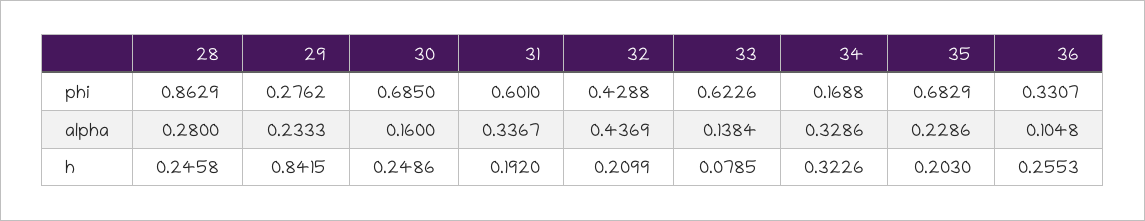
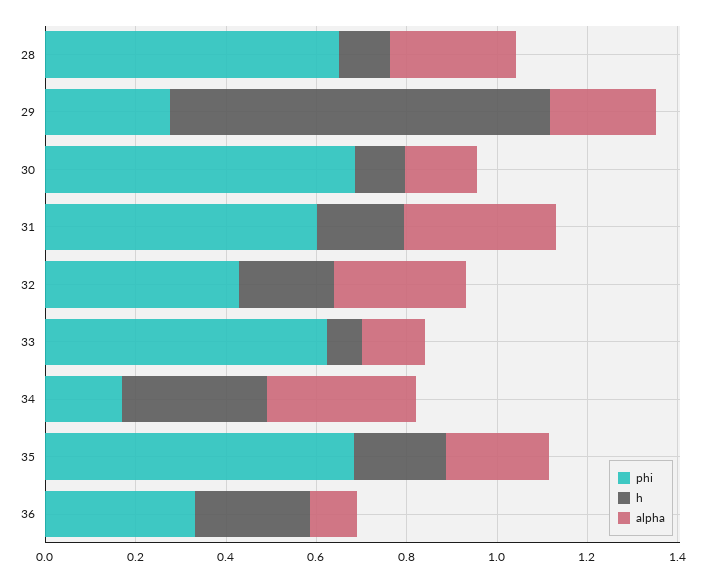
phi, 28: 0.8629 -> 0.65
alpha, 32: 0.4369 -> 0.3
h, 28: 0.2458 -> 0.1
h, 30: 0.2486 -> 0.1

